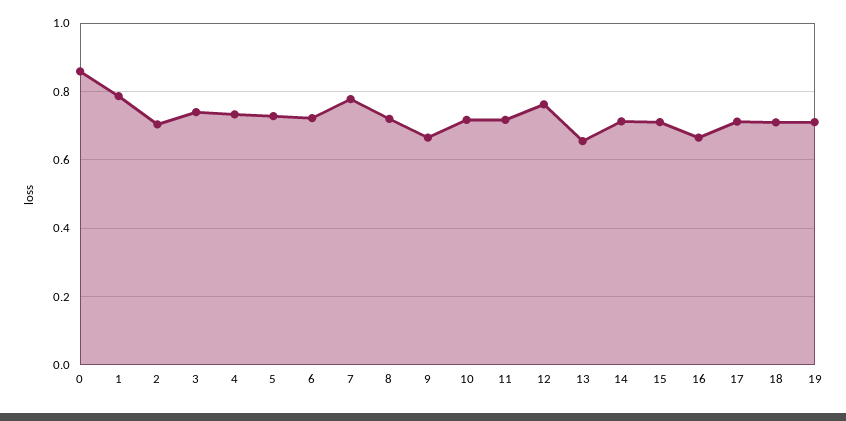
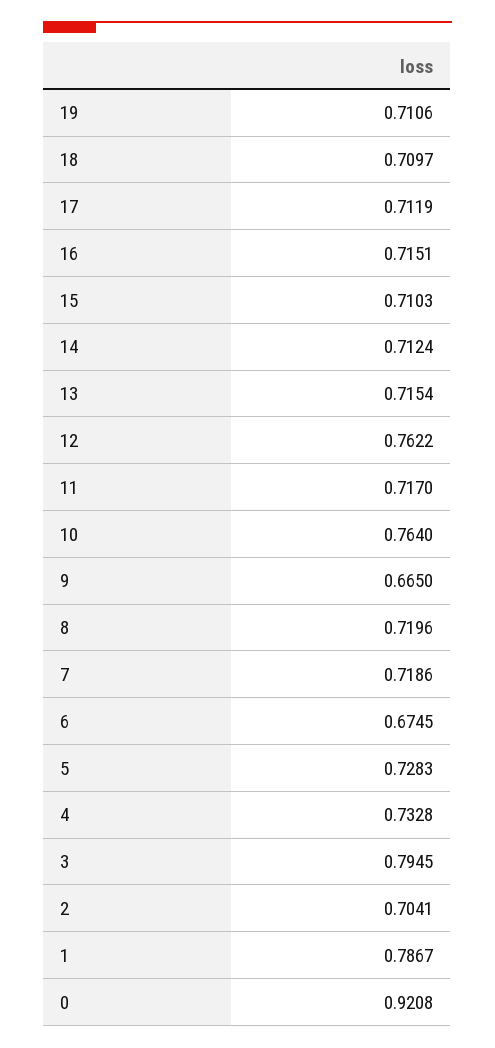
0: 0.86 -> 0.9208
3: 0.74 -> 0.7945
6: 0.72 -> 0.6745
7: 0.78 -> 0.7186
10: 0.72 -> 0.764
13: 0.66 -> 0.7154
16: 0.66 -> 0.7151

